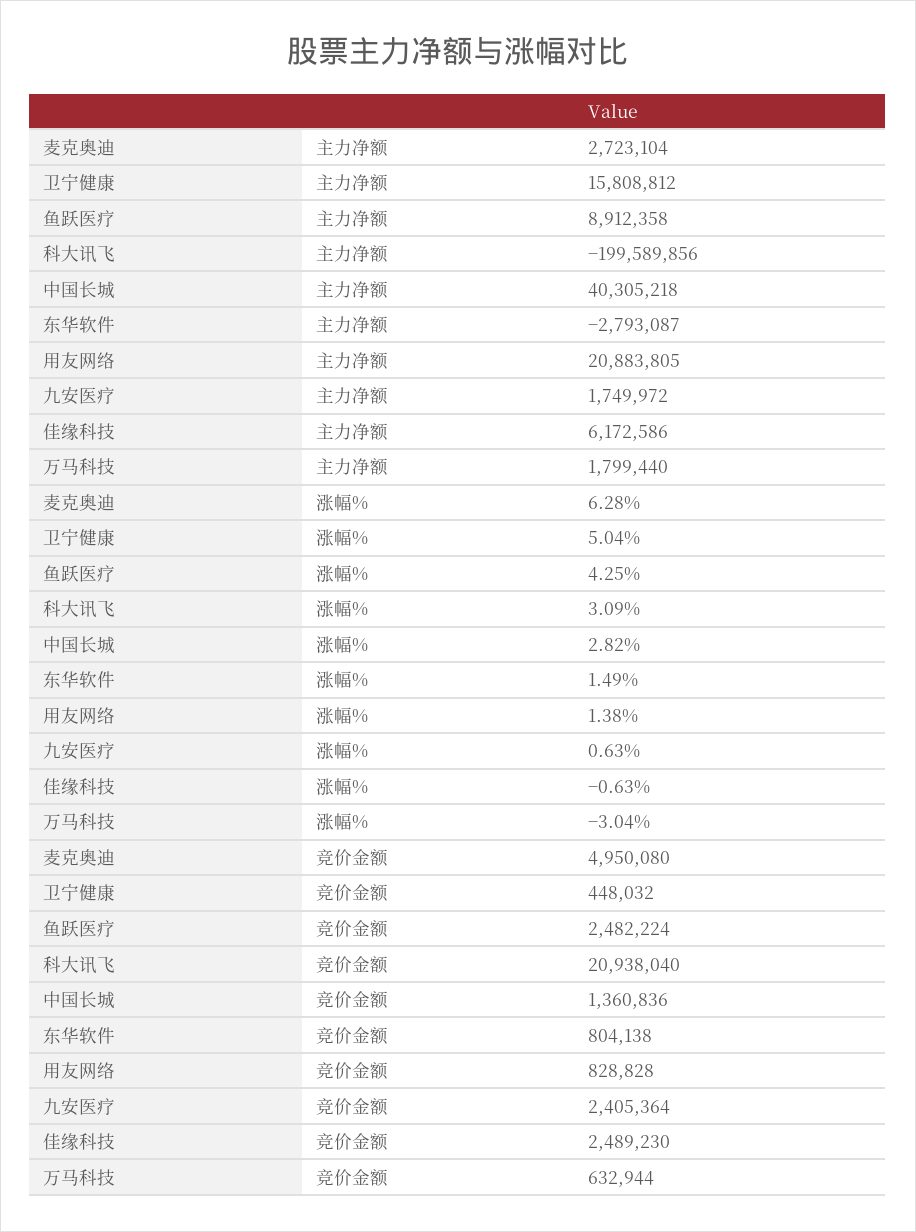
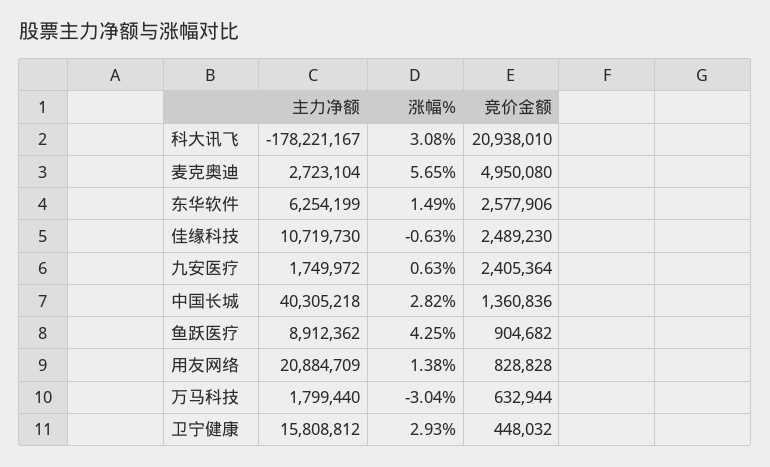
鱼跃医疗, 主力净额: 8912358 -> 8912362
科大讯飞, 主力净额: -199589856 -> -178221167
东华软件, 主力净额: -2793087 -> 6254199
用友网络, 主力净额: 20883805 -> 20884709
佳缘科技, 主力净额: 6172586 -> 10719730
麦克奥迪, 涨幅%: 6.28 -> 5.65
卫宁健康, 涨幅%: 5.04 -> 2.93
科大讯飞, 涨幅%: 3.09 -> 3.08
鱼跃医疗, 竞价金额: 2482224 -> 904682
科大讯飞, 竞价金额: 20938040 -> 20938010
东华软件, 竞价金额: 804138 -> 2577906

